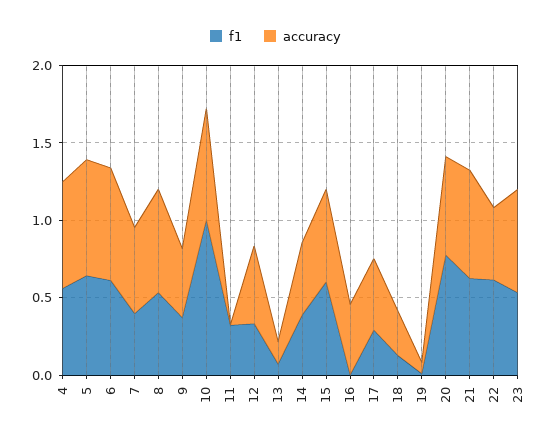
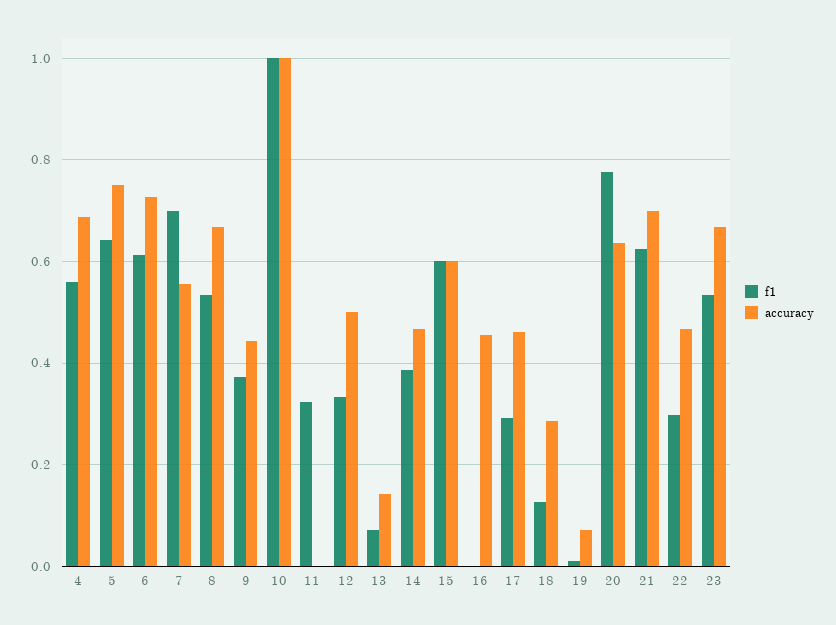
f1, 7: 0.4 -> 0.7
accuracy, 10: 0.7 -> 1
f1, 22: 0.6 -> 0.3

